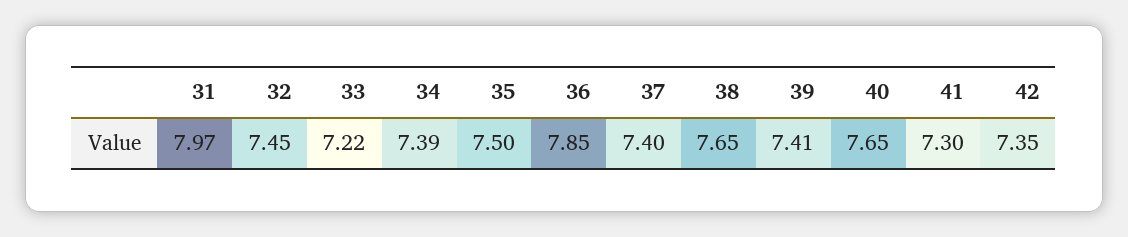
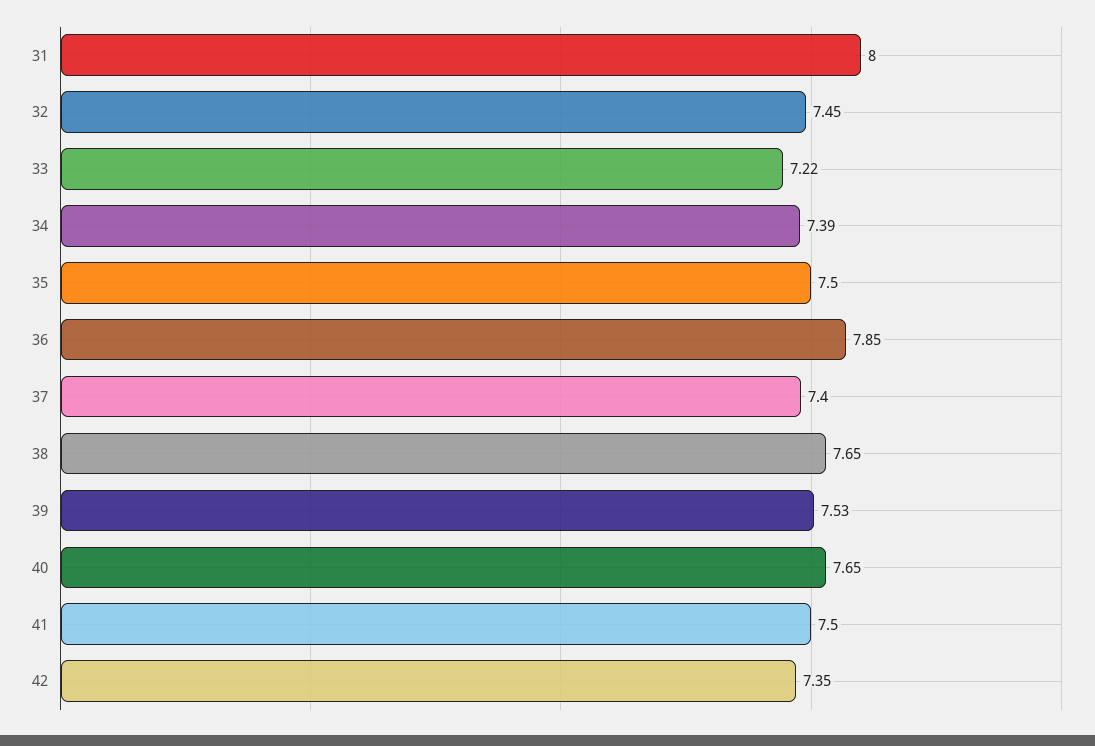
31: 7.97 -> 8
39: 7.41 -> 7.53
41: 7.3 -> 7.5

